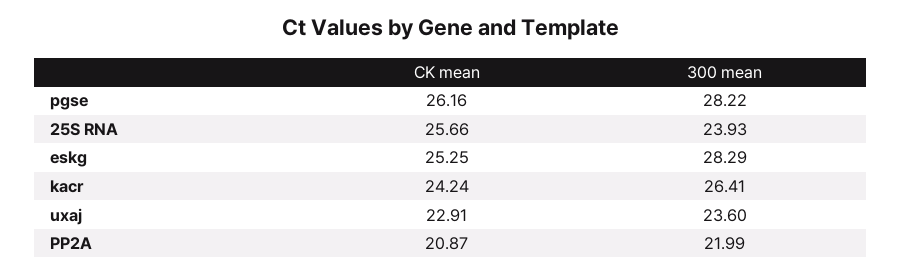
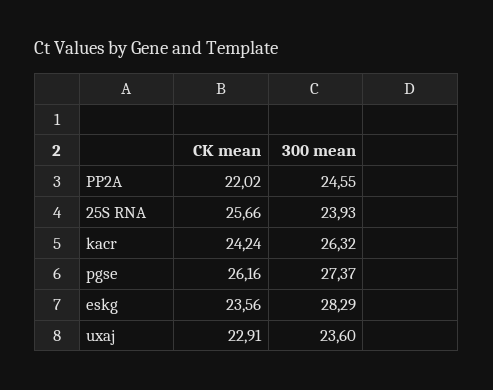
300 mean, pgse: 28.22 -> 27.37
CK mean, eskg: 25.25 -> 23.56
300 mean, kacr: 26.41 -> 26.32
CK mean, PP2A: 20.87 -> 22.02
300 mean, PP2A: 21.99 -> 24.55

